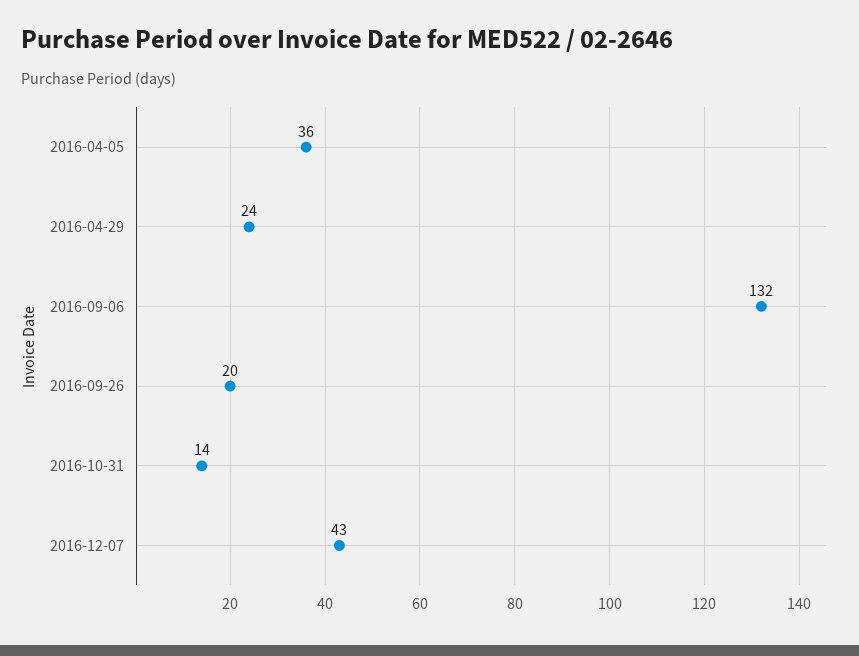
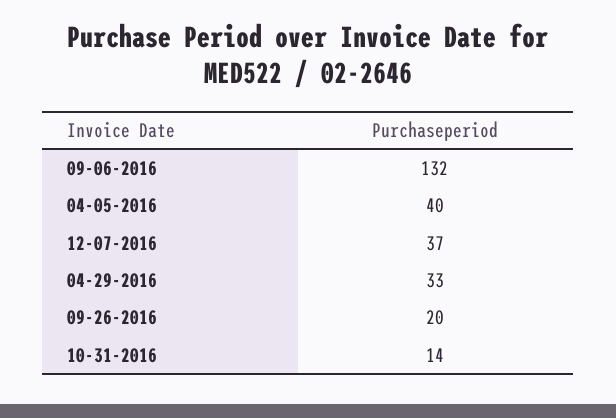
2016-04-05: 36 -> 40
2016-04-29: 24 -> 33
2016-12-07: 43 -> 37

